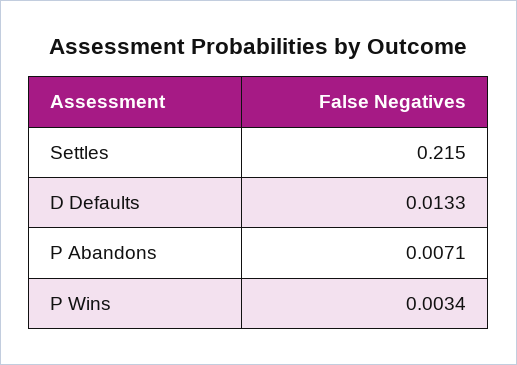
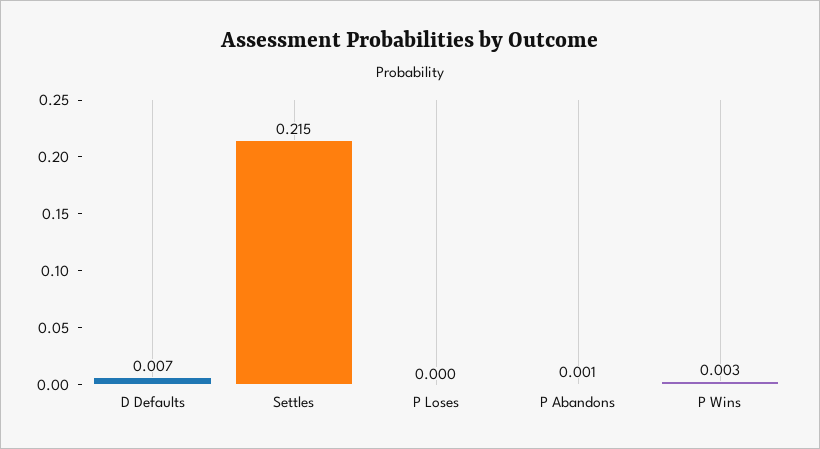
D Defaults: 0.0133 -> 0.007
P Abandons: 0.0071 -> 0.001
P Loses: none -> 0

